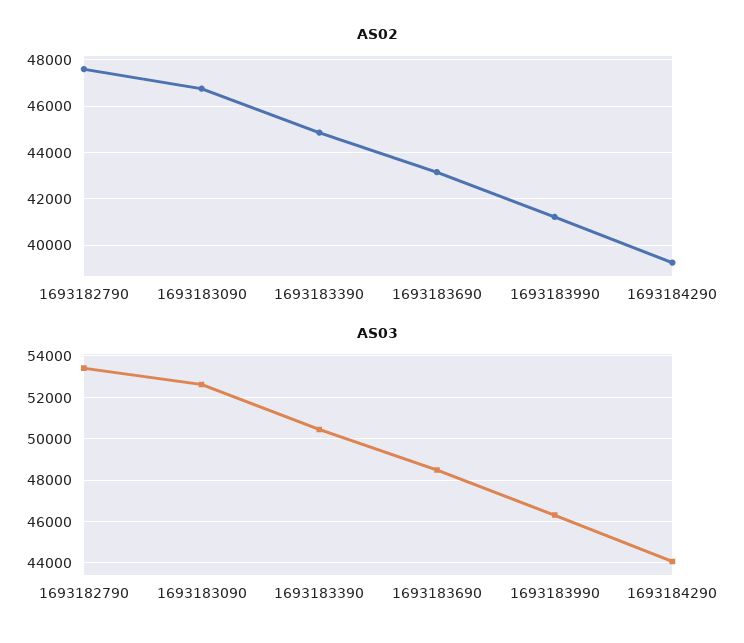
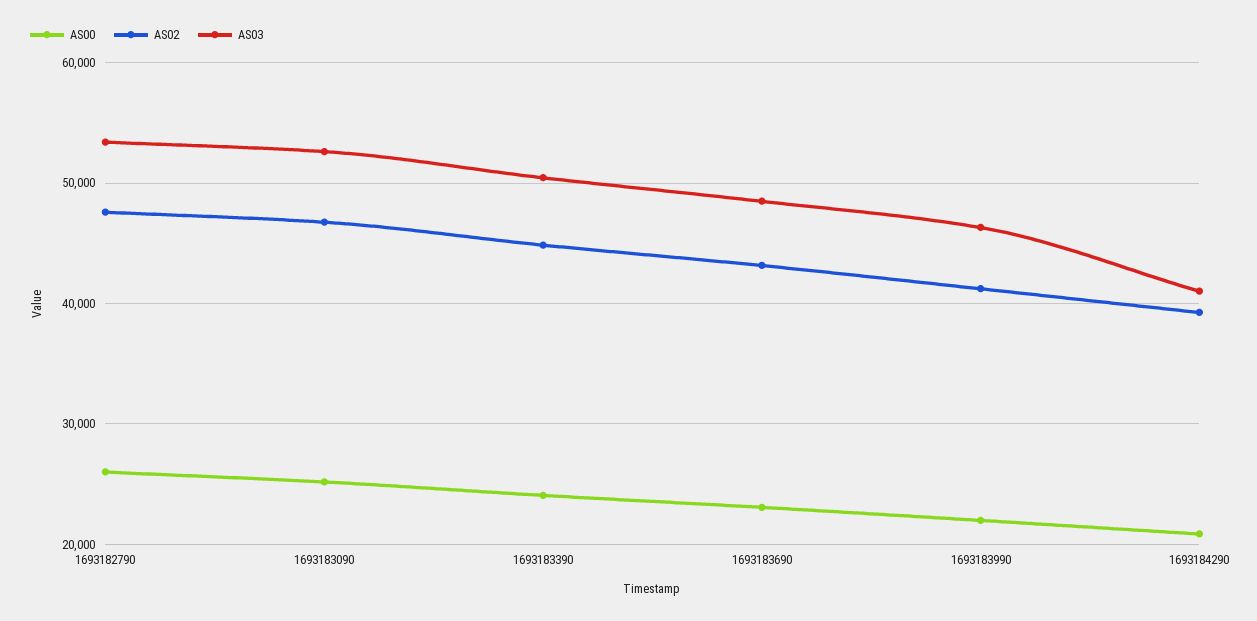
AS03, 1693184290: 44000 -> 41000
AS00, 1693182790: none -> 26000
AS00, 1693183090: none -> 25000
AS00, 1693183390: none -> 24000
AS00, 1693183690: none -> 23000
AS00, 1693183990: none -> 22000
AS00, 1693184290: none -> 21000

